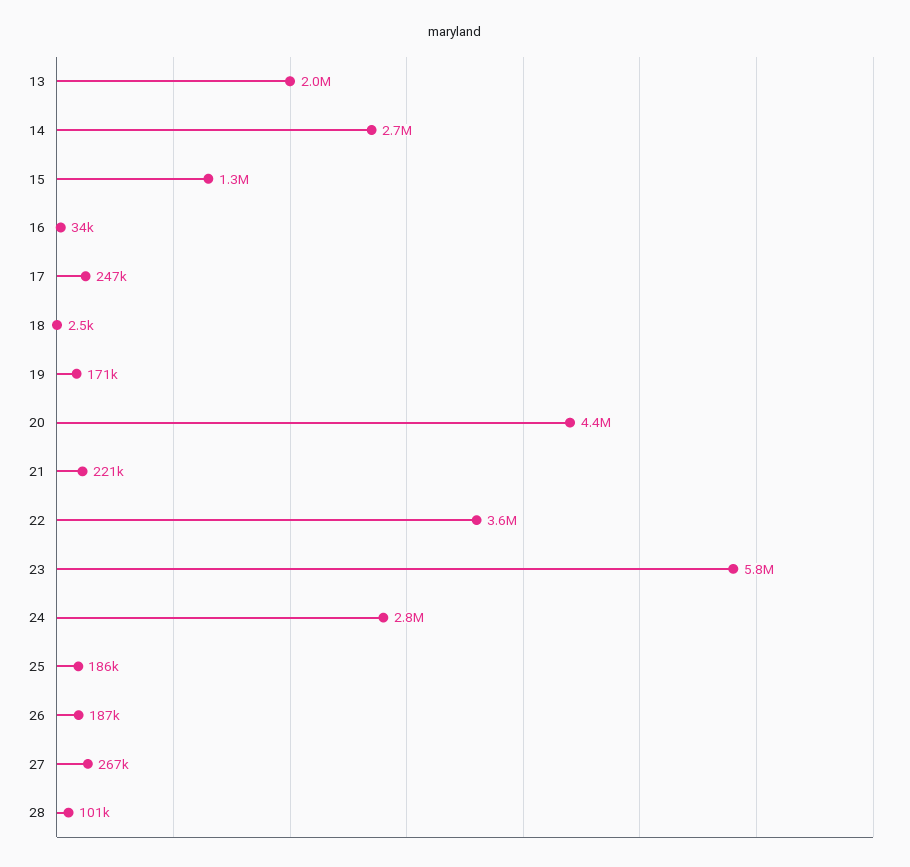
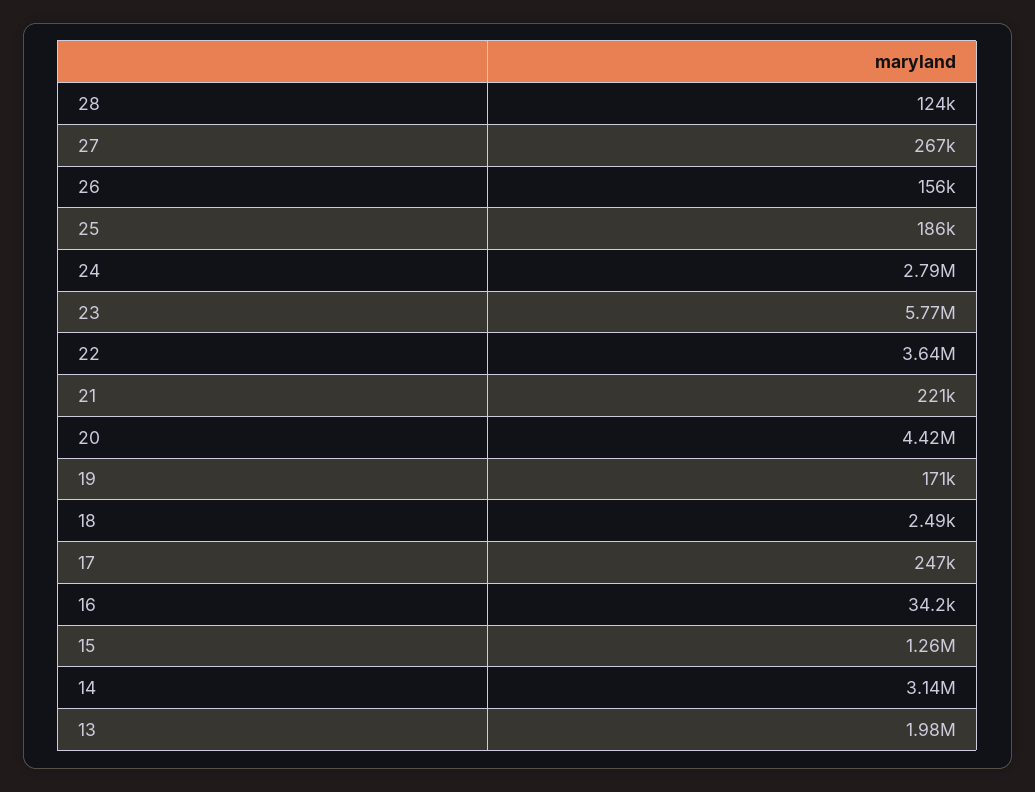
14: 2700000 -> 3140000
26: 187000 -> 156000
28: 101000 -> 124000

